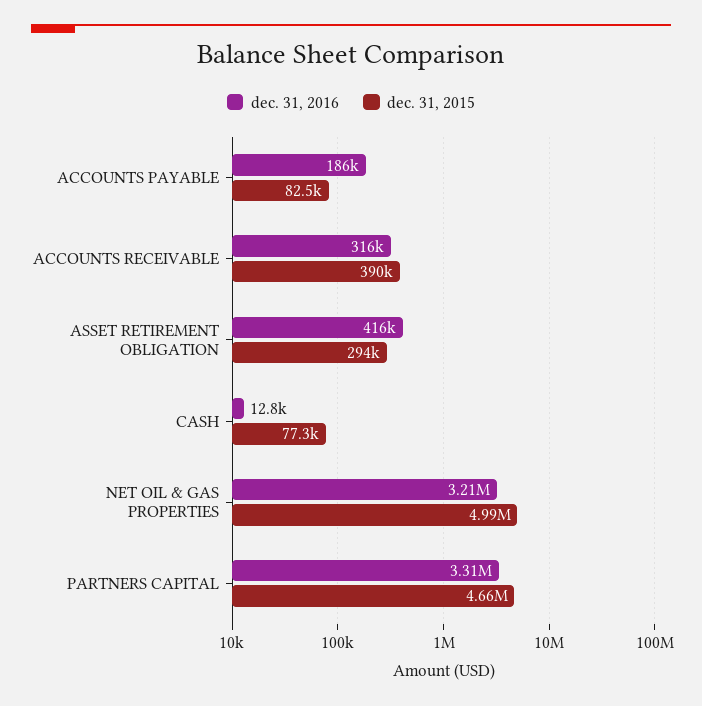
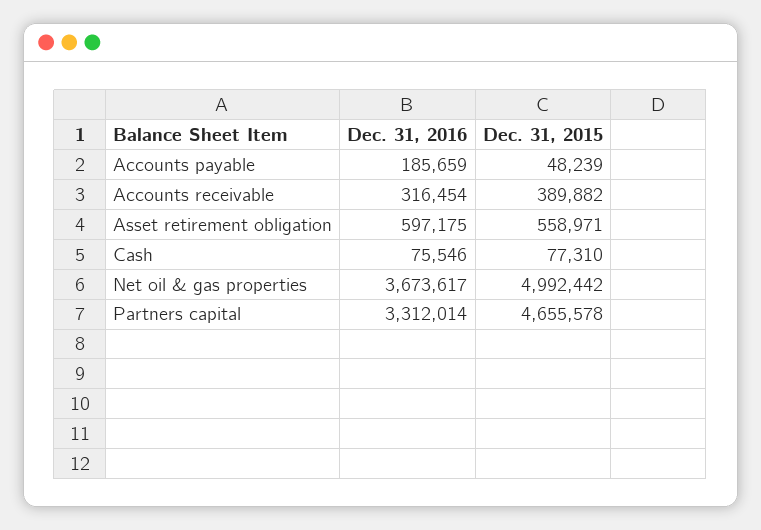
dec. 31, 2015, ACCOUNTS PAYABLE: 82500 -> 48239
dec. 31, 2016, ASSET RETIREMENT OBLIGATION: 416000 -> 597175
dec. 31, 2015, ASSET RETIREMENT OBLIGATION: 294000 -> 558971
dec. 31, 2016, CASH: 12800 -> 75546
dec. 31, 2016, NET OIL & GAS PROPERTIES: 3210000 -> 3673617

